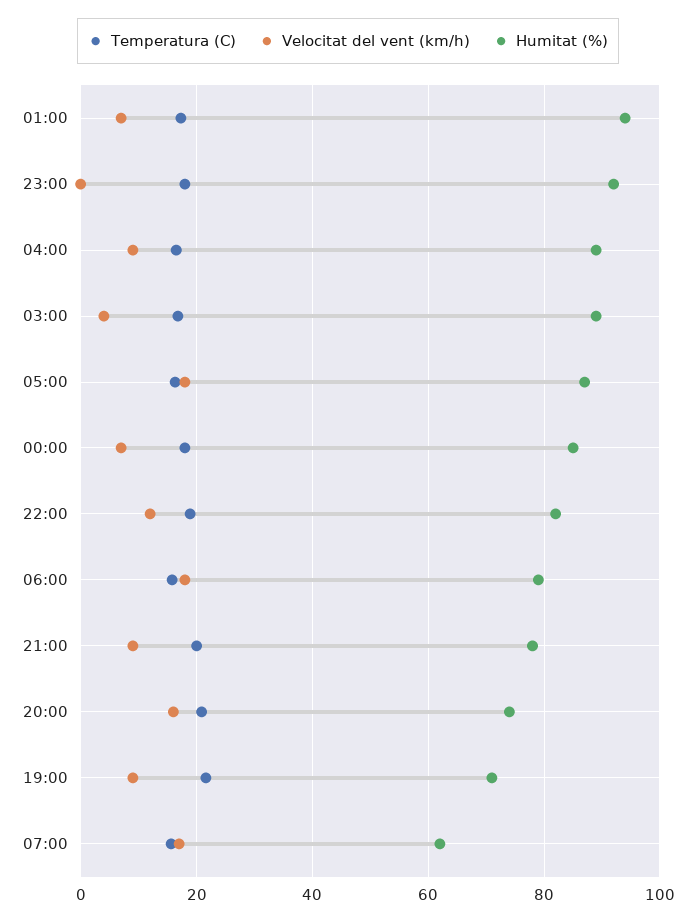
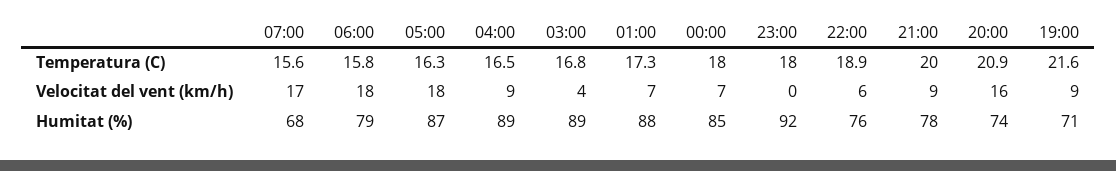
Humitat (%), 01:00: 94 -> 88
Velocitat del vent (km/h), 22:00: 12 -> 6
Humitat (%), 22:00: 82 -> 76
Humitat (%), 07:00: 62 -> 68

